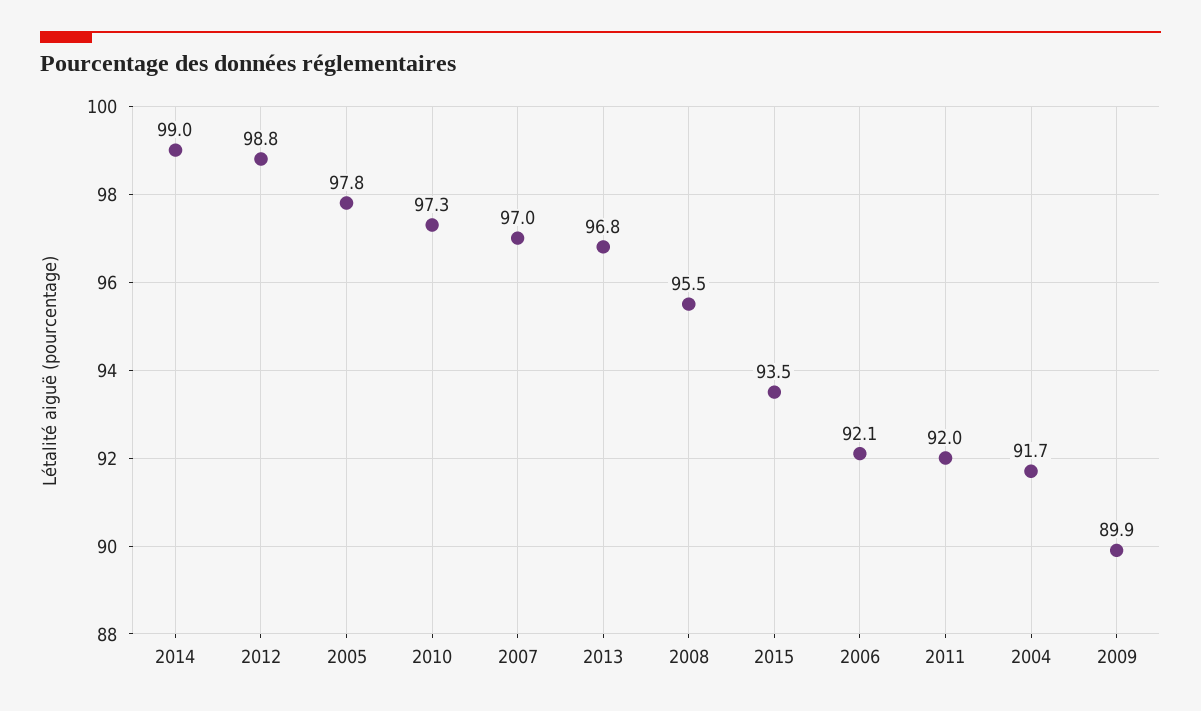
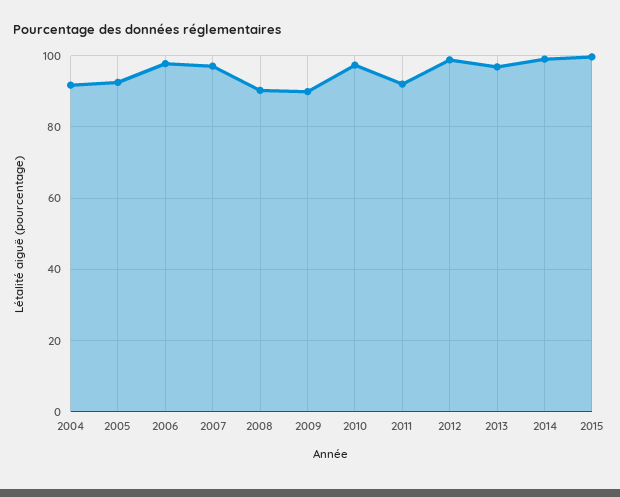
2005: 97.8 -> 92
2008: 95.5 -> 90
2015: 93.5 -> 100
2006: 92.1 -> 98

